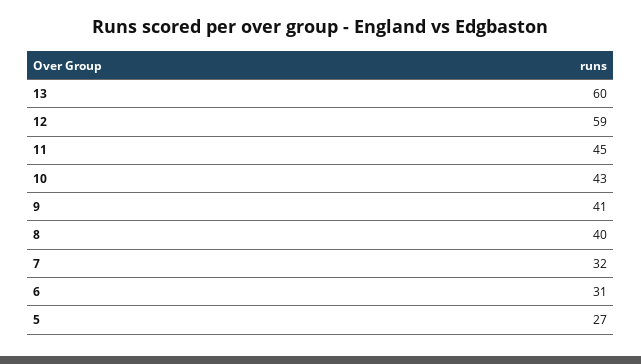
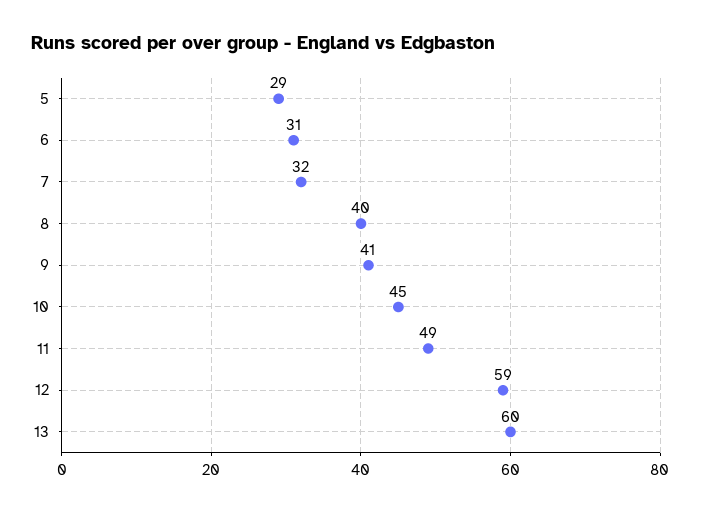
11: 45 -> 49
10: 43 -> 45
5: 27 -> 29

